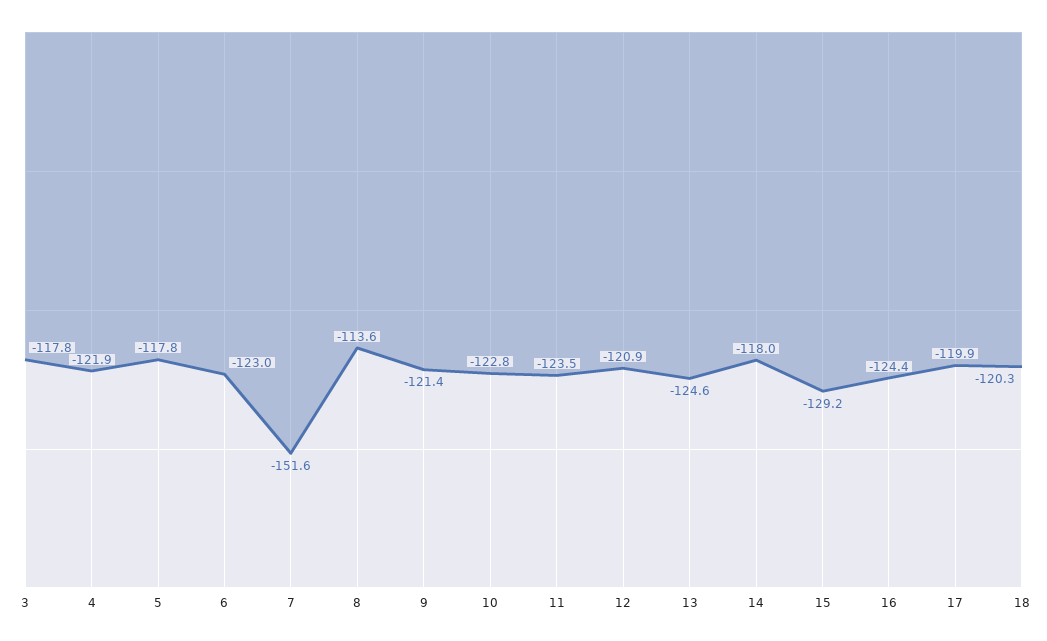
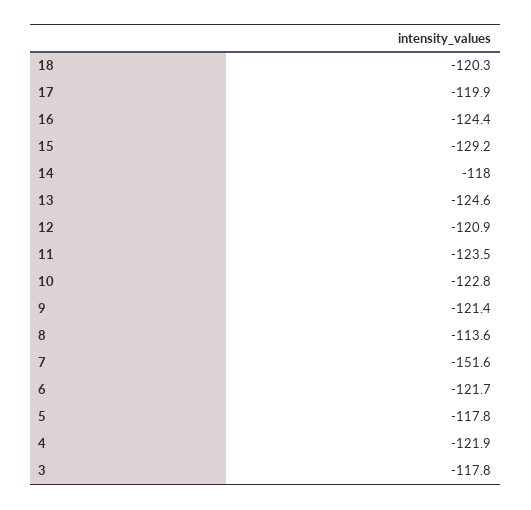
6: -123 -> -121.7

